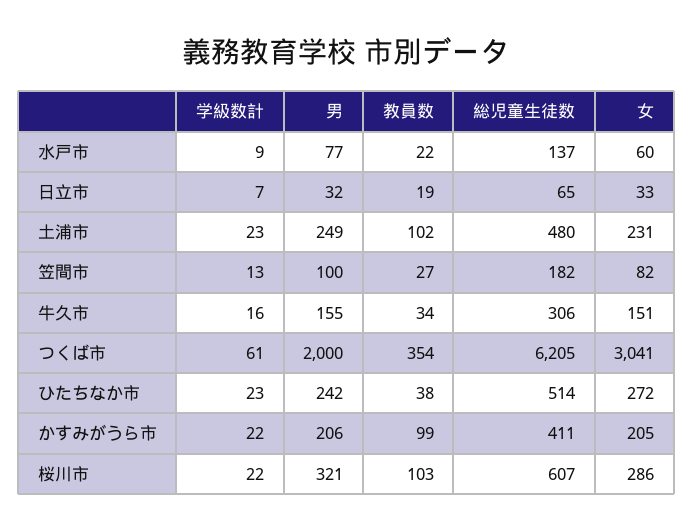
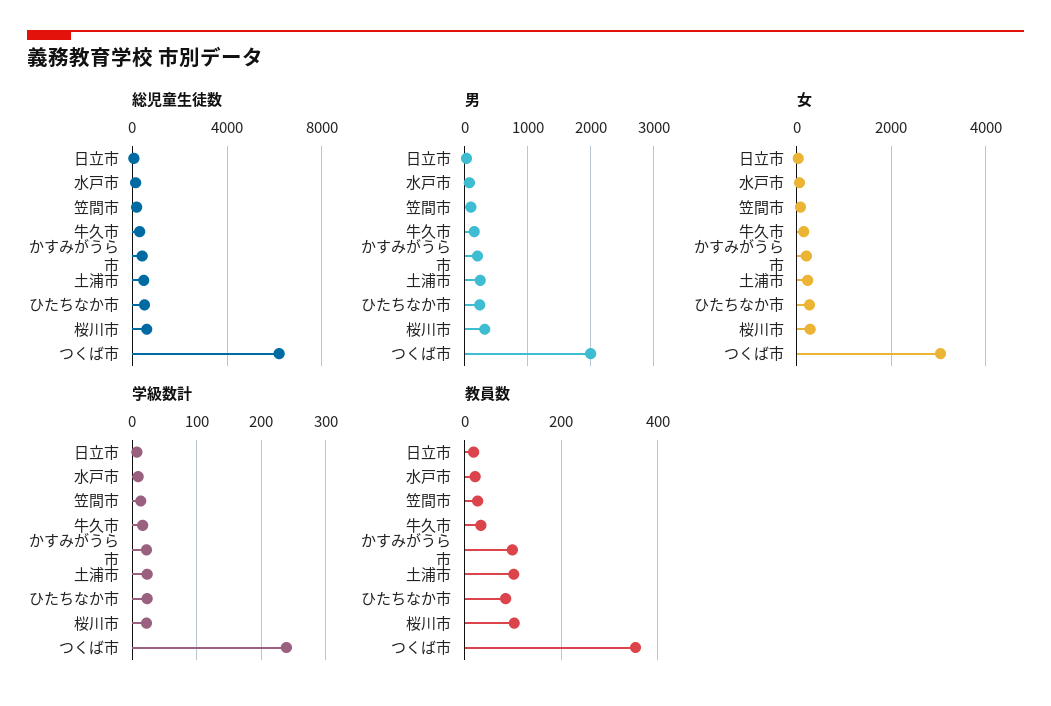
学級数計, つくば市: 61 -> 240
教員数, ひたちなか市: 38 -> 80

